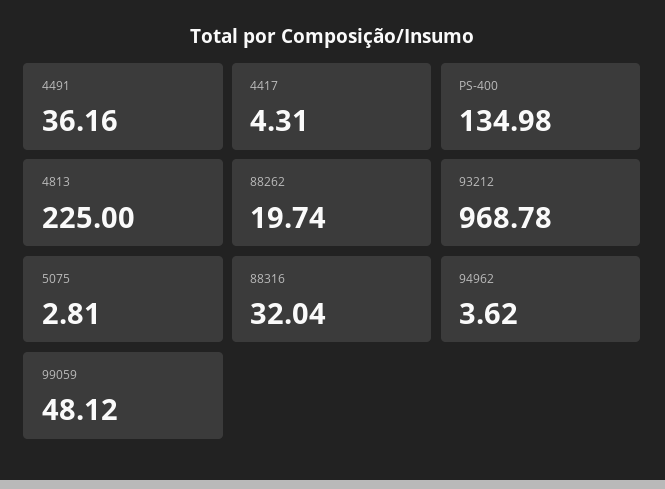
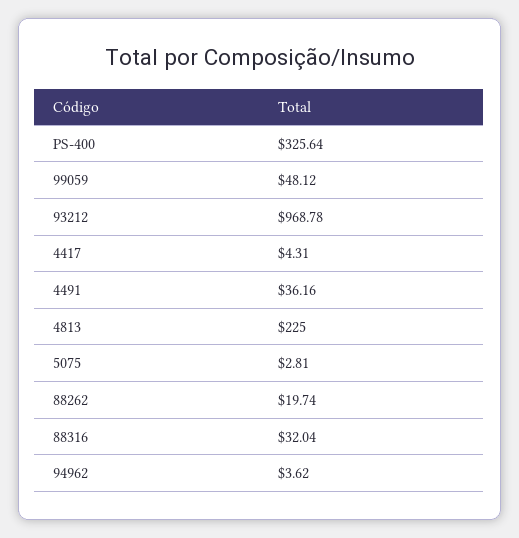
PS-400: 134.98 -> 325.64

